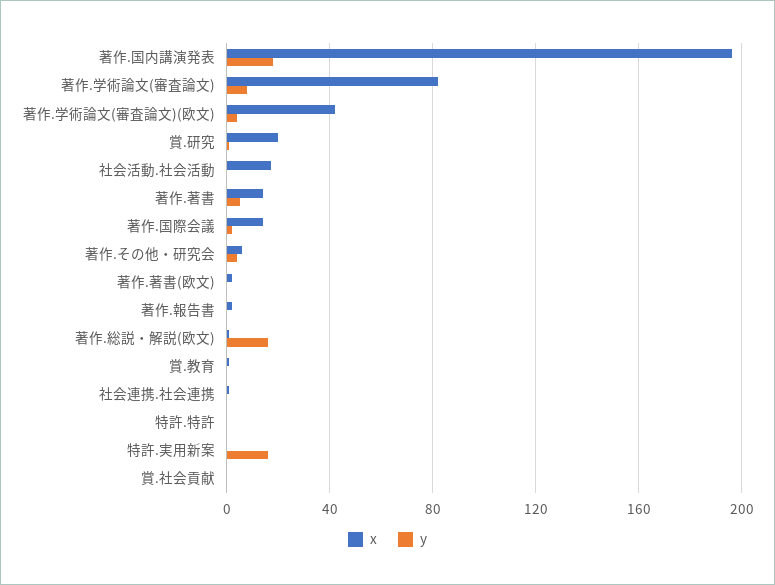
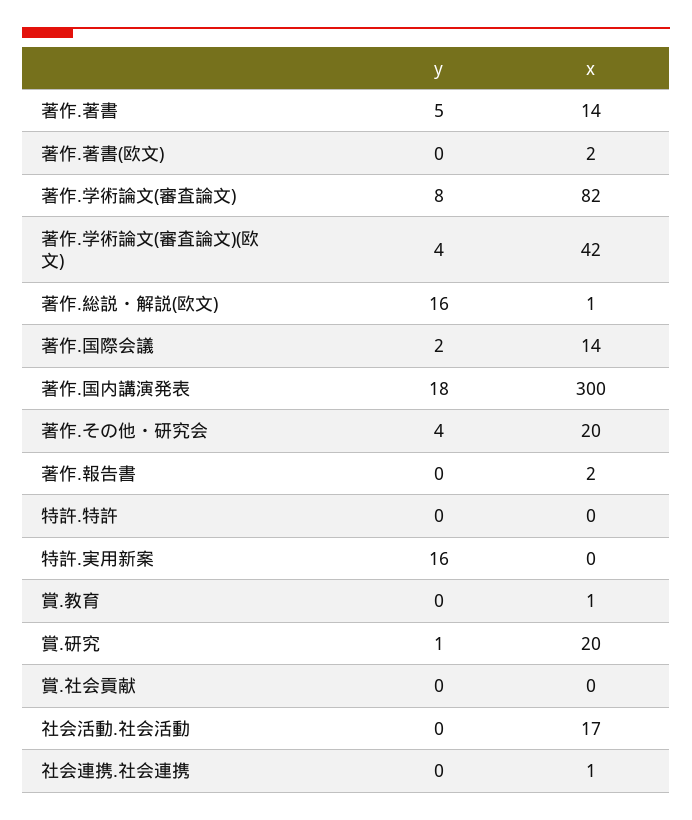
x, 著作.国内講演発表: 195 -> 300
x, 著作.その他・研究会: 5 -> 20

